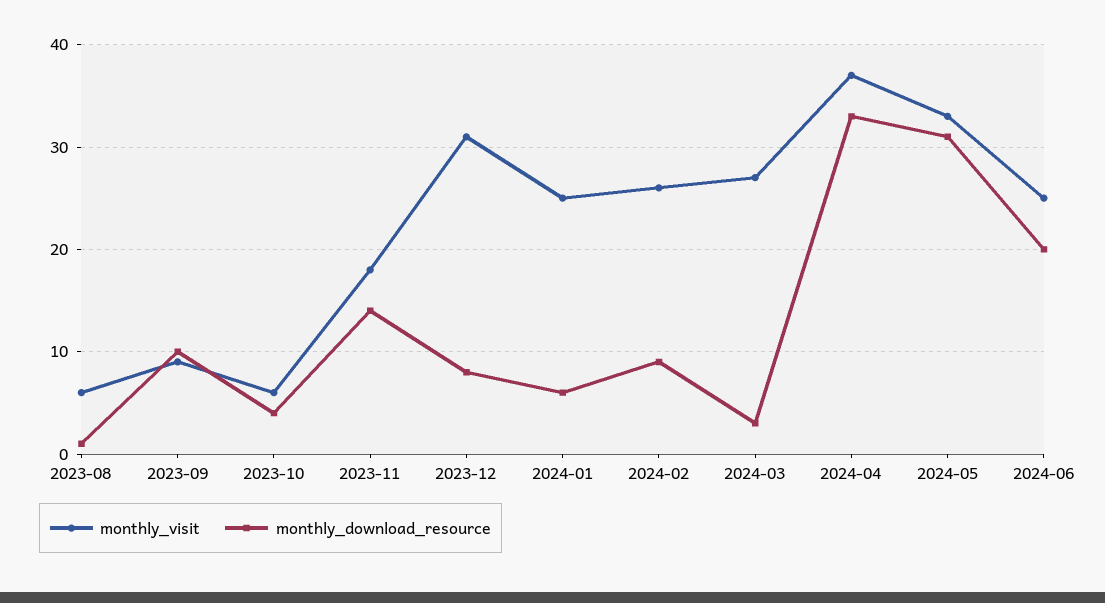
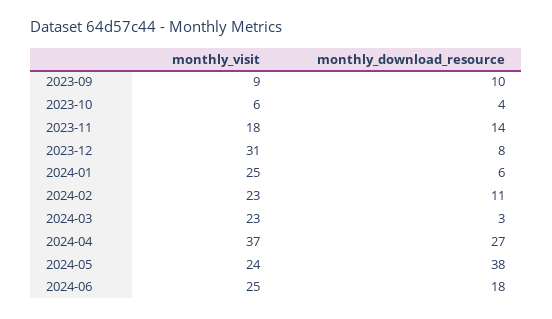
monthly_visit, 2023-08: 6 -> none
monthly_download_resource, 2023-08: 1 -> none
monthly_visit, 2024-02: 26 -> 23
monthly_download_resource, 2024-02: 9 -> 11
monthly_visit, 2024-03: 27 -> 23
monthly_download_resource, 2024-04: 33 -> 27
monthly_visit, 2024-05: 33 -> 24
monthly_download_resource, 2024-05: 31 -> 38
monthly_download_resource, 2024-06: 20 -> 18

